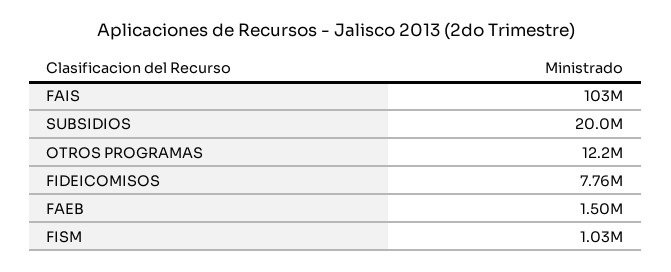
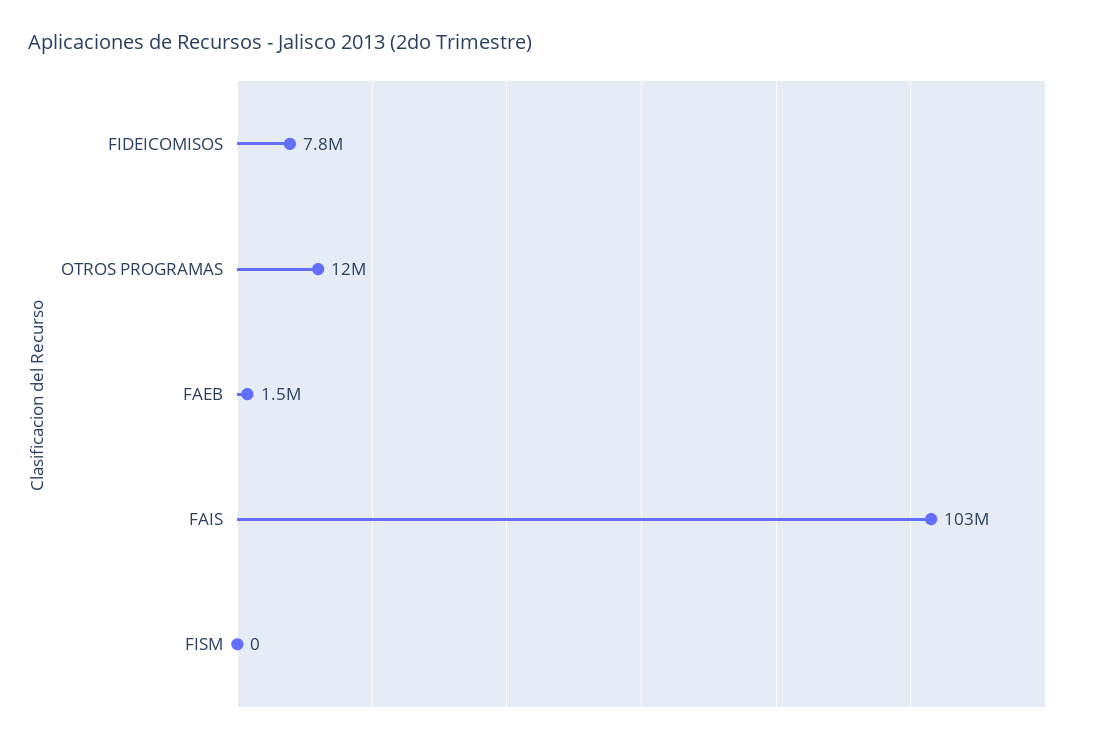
SUBSIDIOS: 20000000 -> none
FISM: 1030000 -> 0

